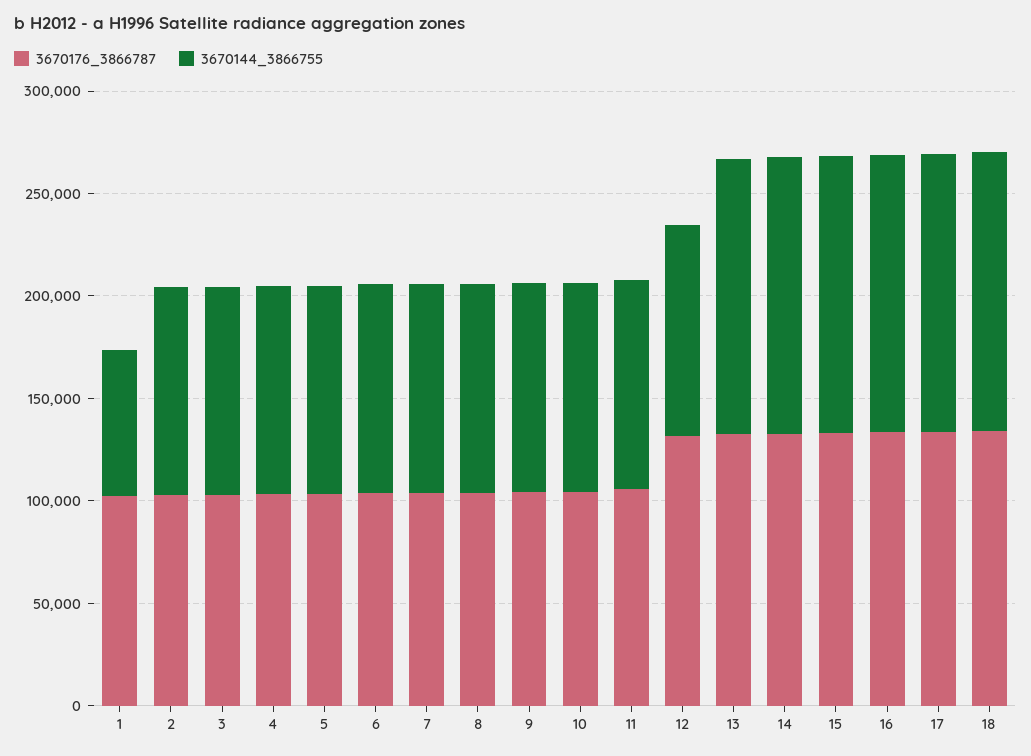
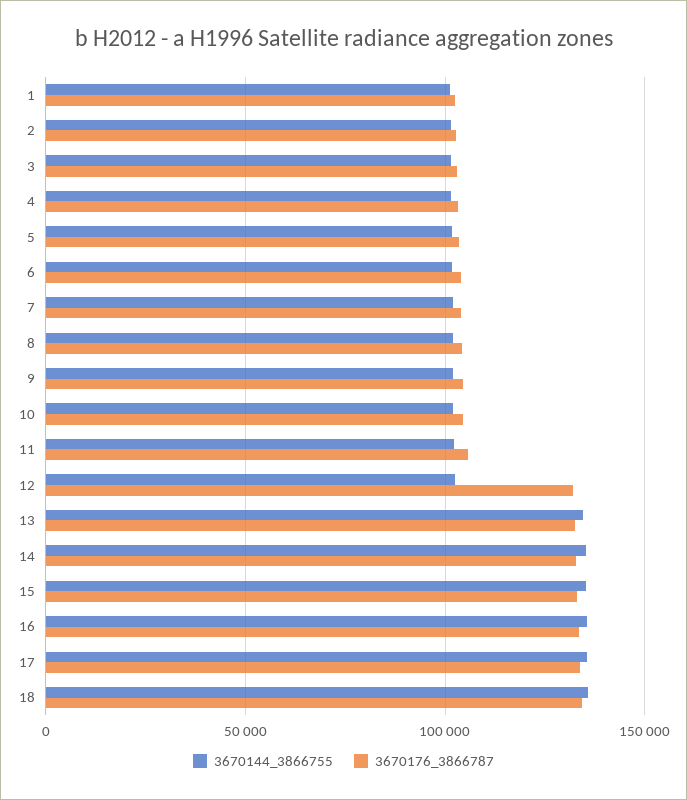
3670144_3866755, 1: 70000 -> 100000

